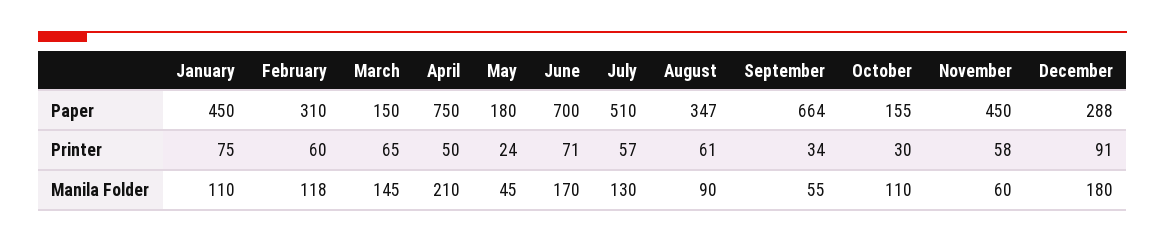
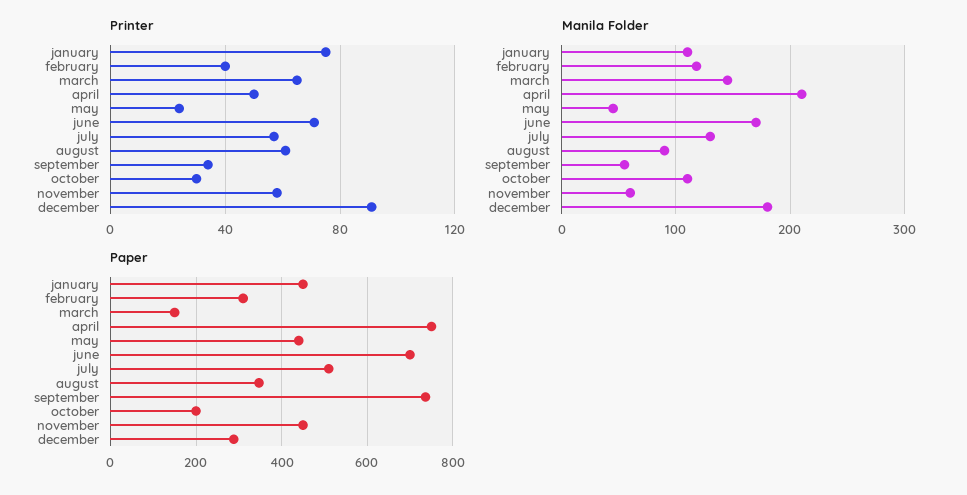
Paper, May: 180 -> 440
Paper, September: 664 -> 740
Paper, October: 155 -> 200
Printer, February: 60 -> 40

